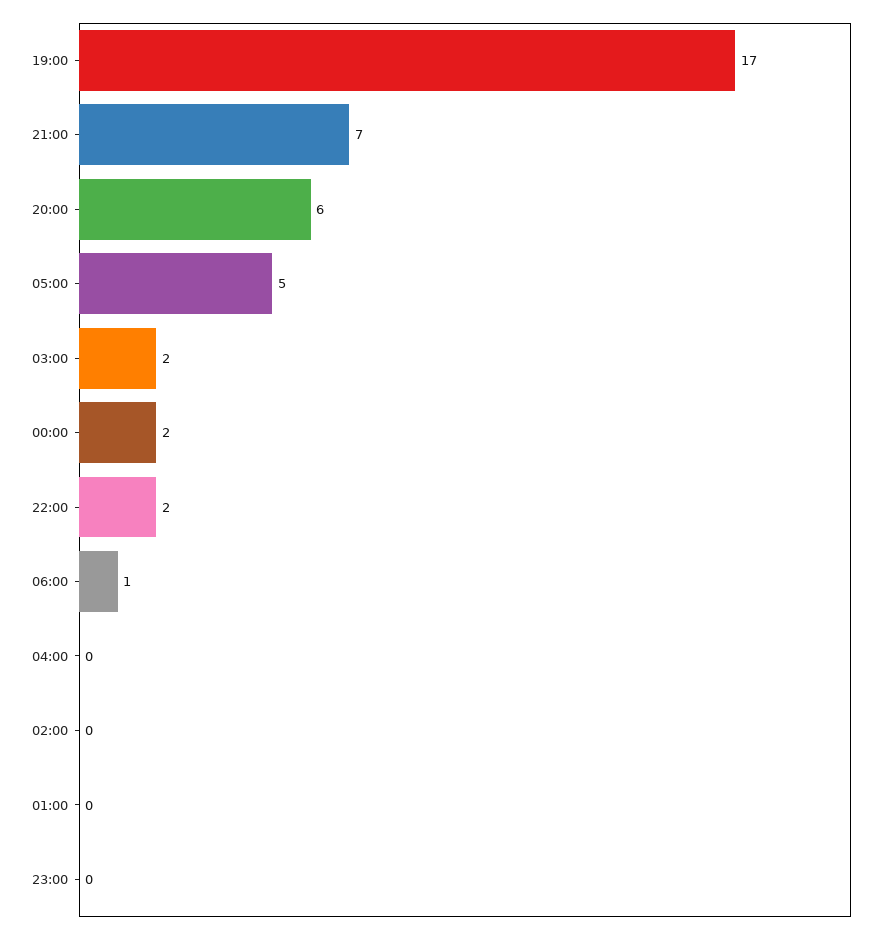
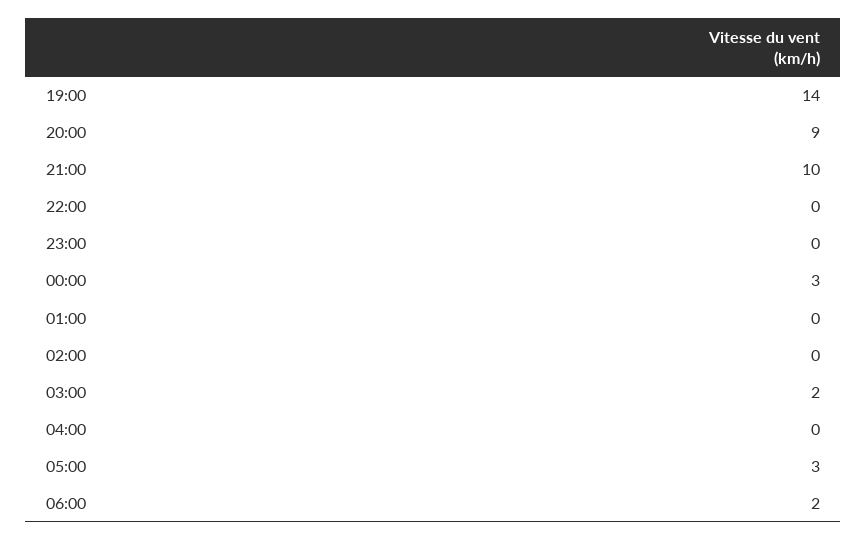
19:00: 17 -> 14
21:00: 7 -> 10
20:00: 6 -> 9
05:00: 5 -> 3
00:00: 2 -> 3
22:00: 2 -> 0
06:00: 1 -> 2

